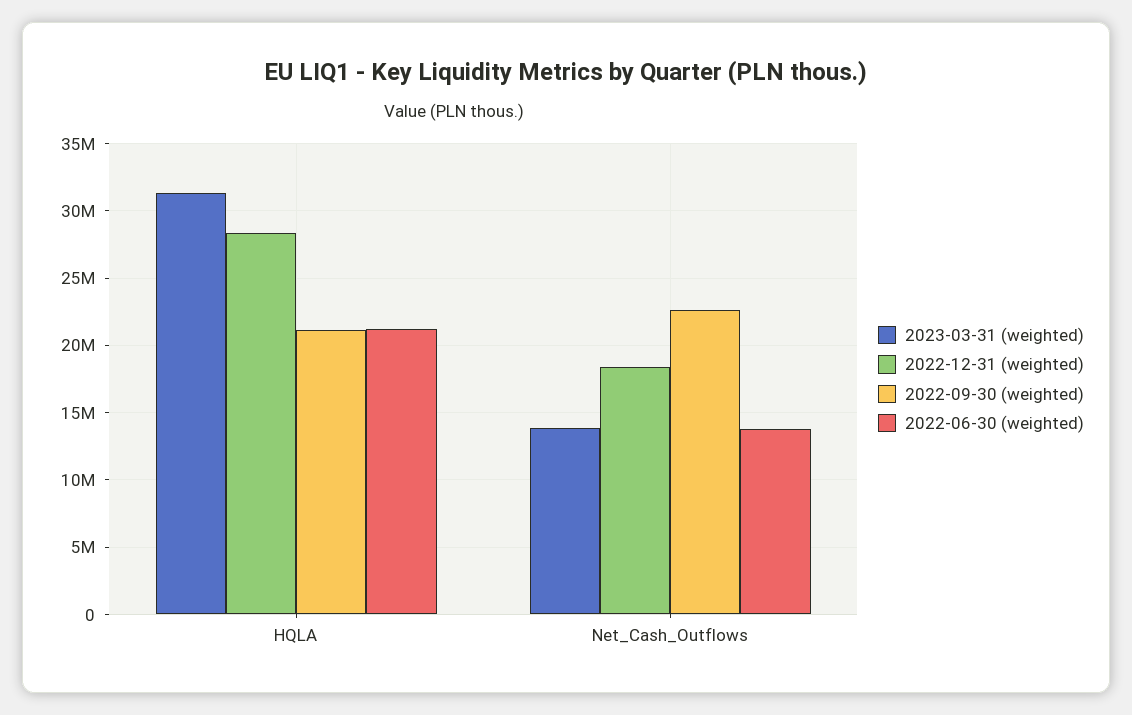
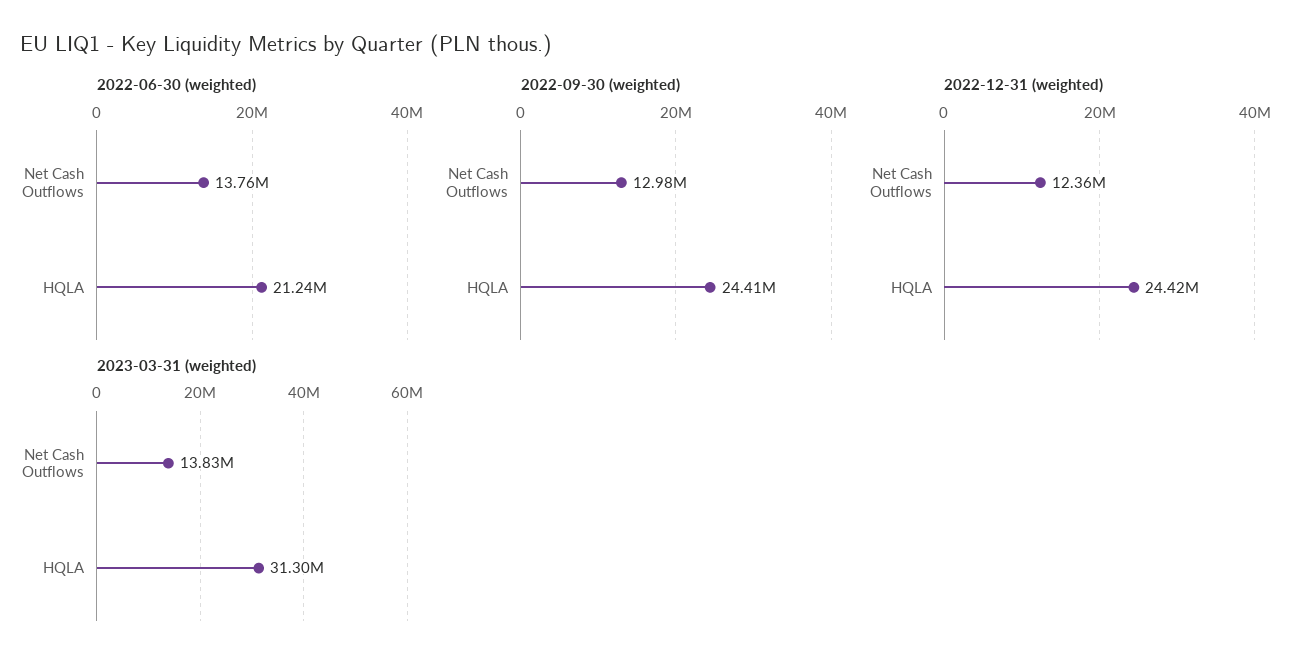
2022-12-31 (weighted), HQLA: 28500000 -> 24420000
2022-09-30 (weighted), HQLA: 21000000 -> 24410000
2022-12-31 (weighted), Net_Cash_Outflows: 18500000 -> 12360000
2022-09-30 (weighted), Net_Cash_Outflows: 22500000 -> 12980000

